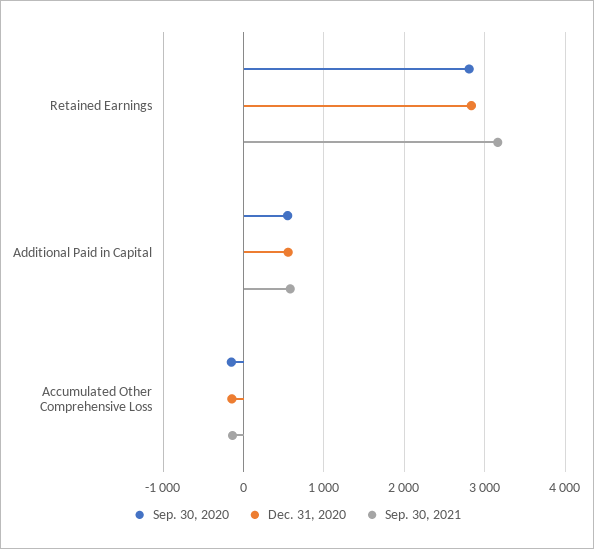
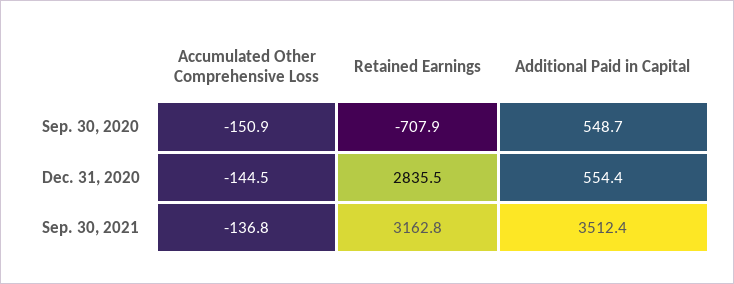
Sep. 30, 2020, Retained Earnings: 2800 -> -707.9
Sep. 30, 2021, Additional Paid in Capital: 600 -> 3512.4

